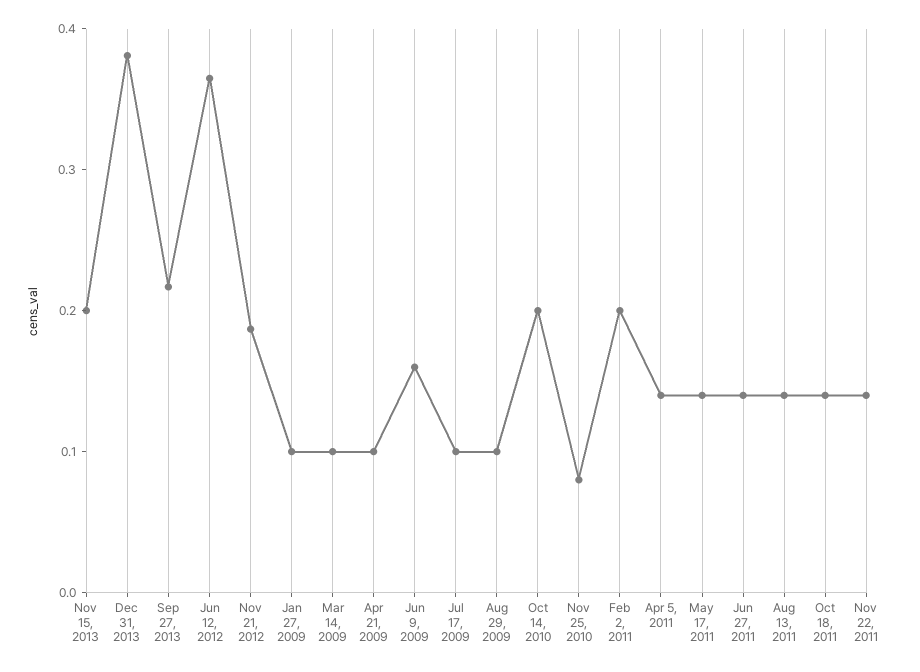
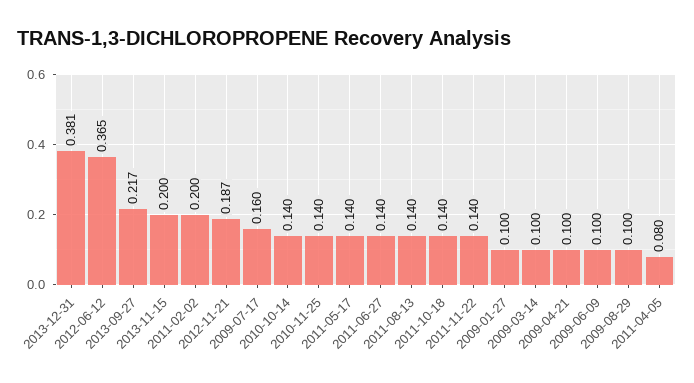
Jun 9, 2009: 0.16 -> 0.1
Jul 17, 2009: 0.1 -> 0.16
Oct 14, 2010: 0.2 -> 0.14
Nov 25, 2010: 0.08 -> 0.14
Apr 5, 2011: 0.14 -> 0.08

